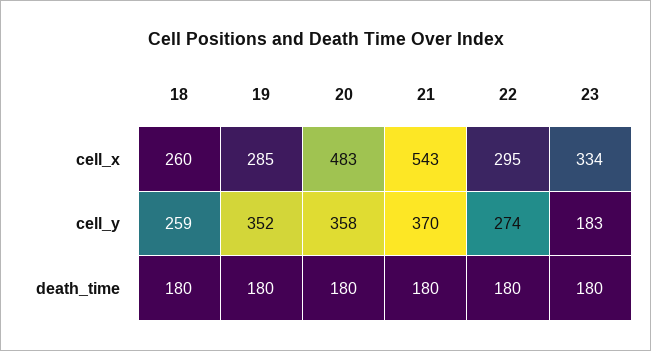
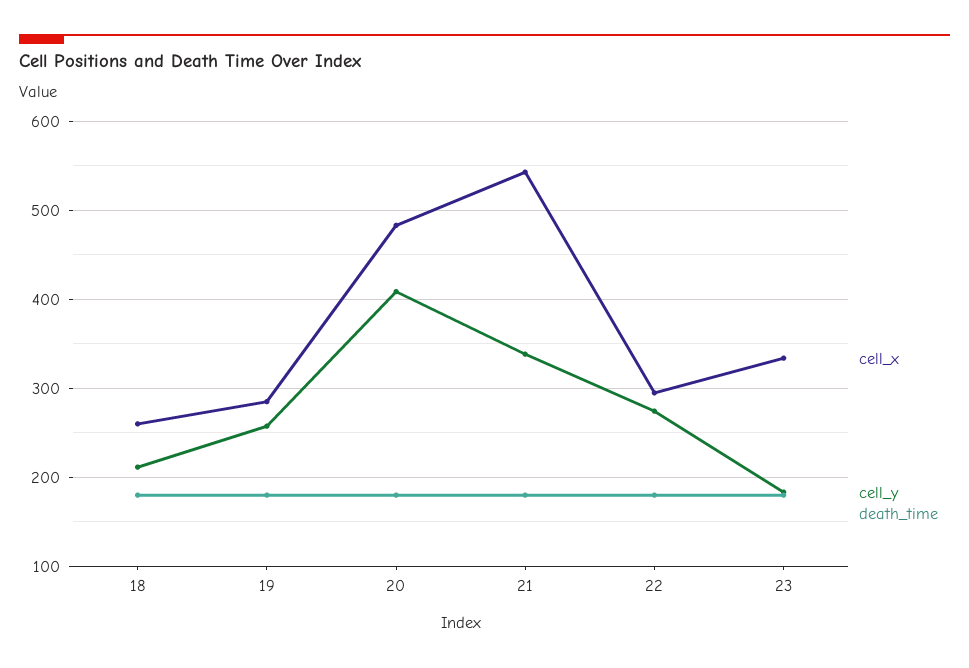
cell_y, 18: 259 -> 210
cell_y, 19: 352 -> 260
cell_y, 20: 358 -> 410
cell_y, 21: 370 -> 340

